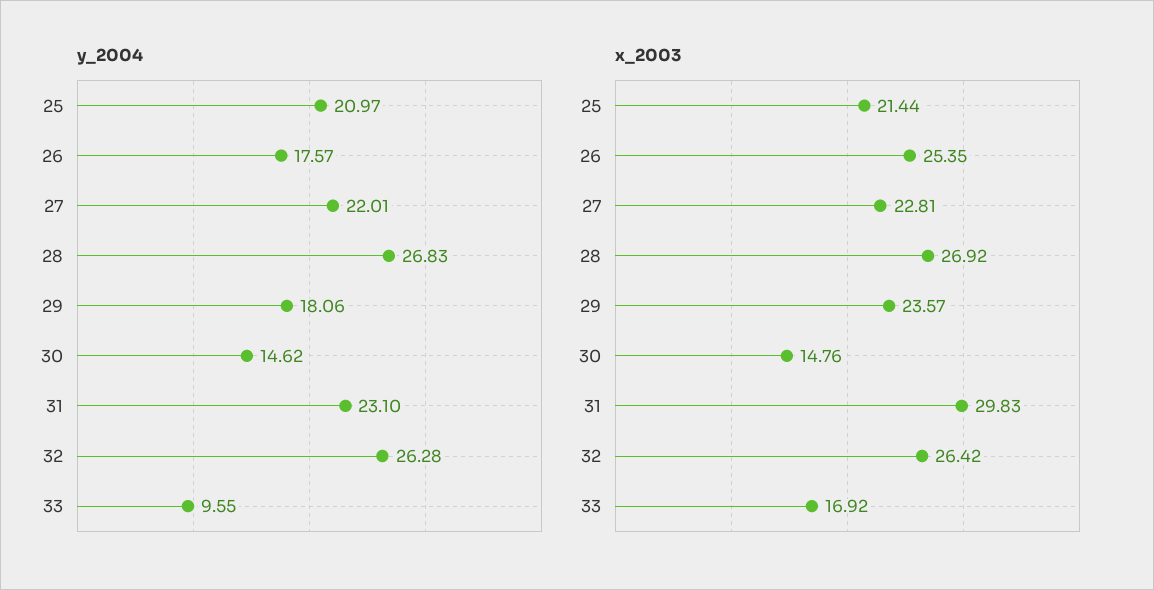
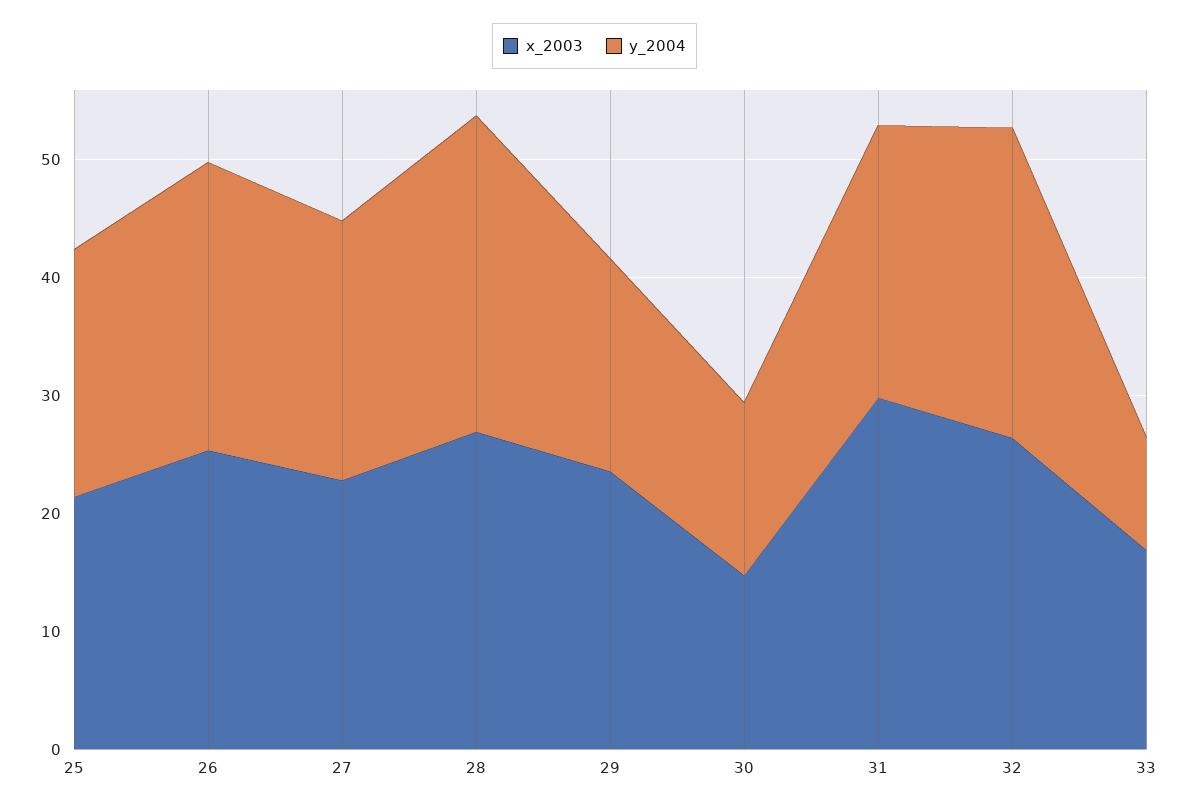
y_2004, 26: 17.57 -> 24

